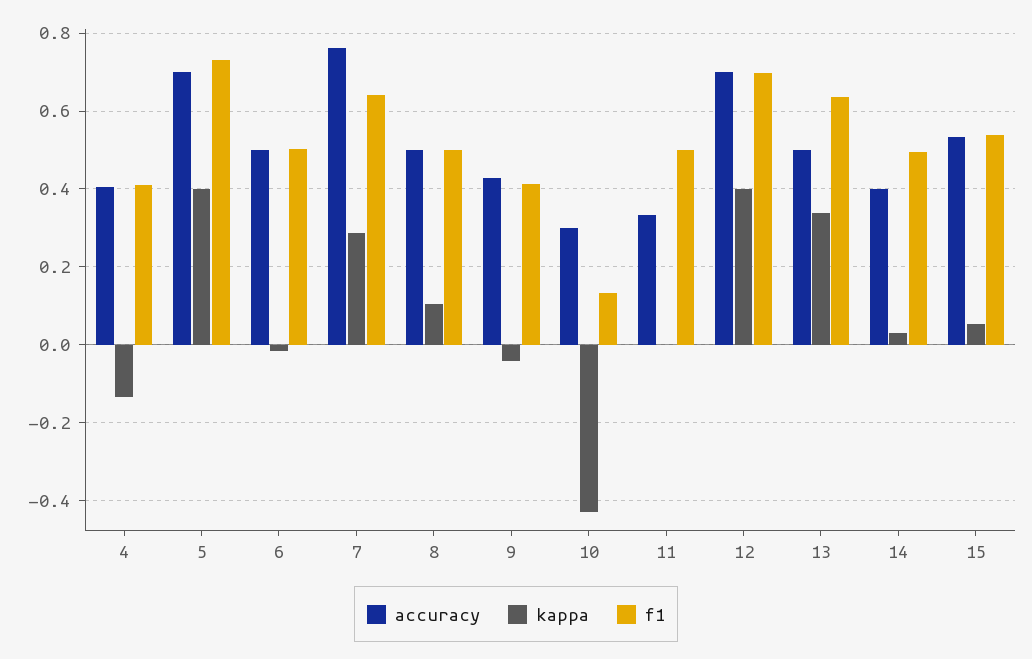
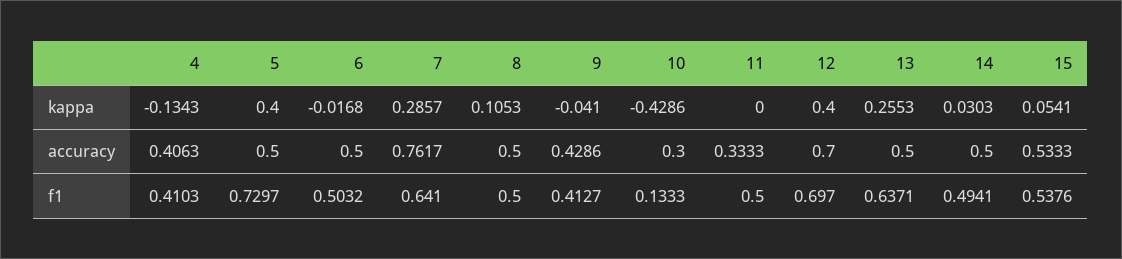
accuracy, 5: 0.7 -> 0.5
kappa, 13: 0.34 -> 0.2553
accuracy, 14: 0.4 -> 0.5

